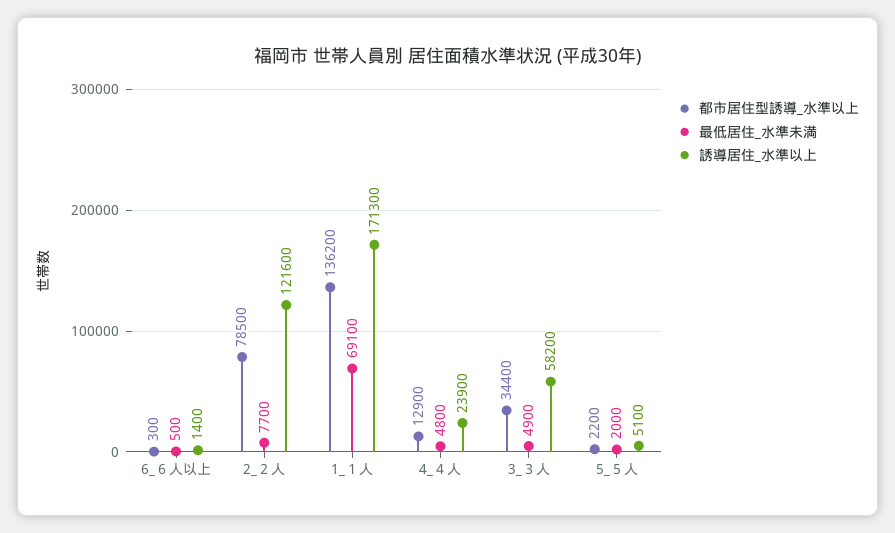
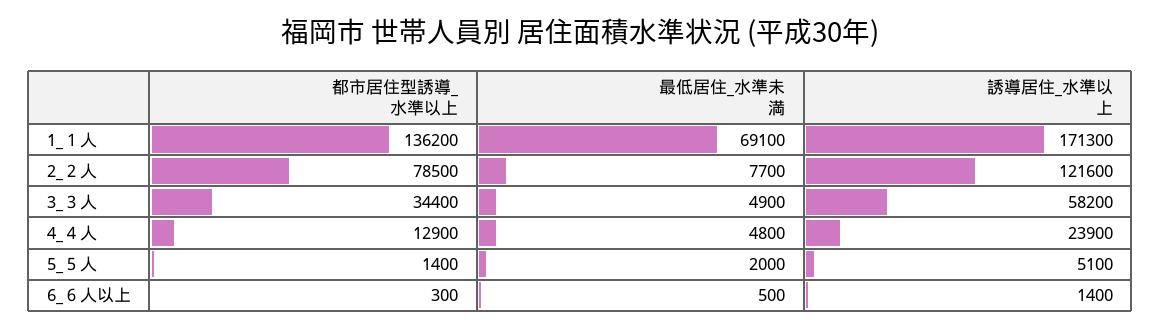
都市居住型誘導_水準以上, 5_５人: 2200 -> 1400

